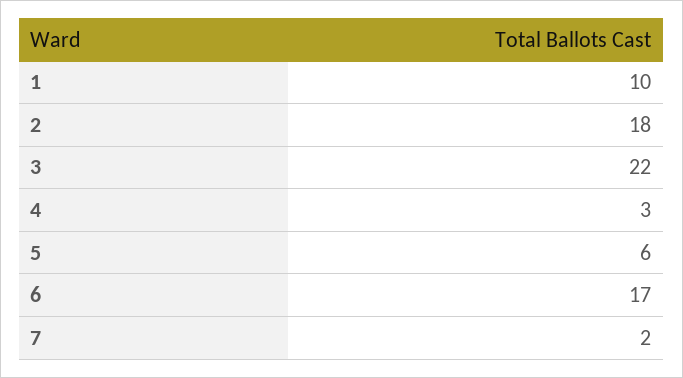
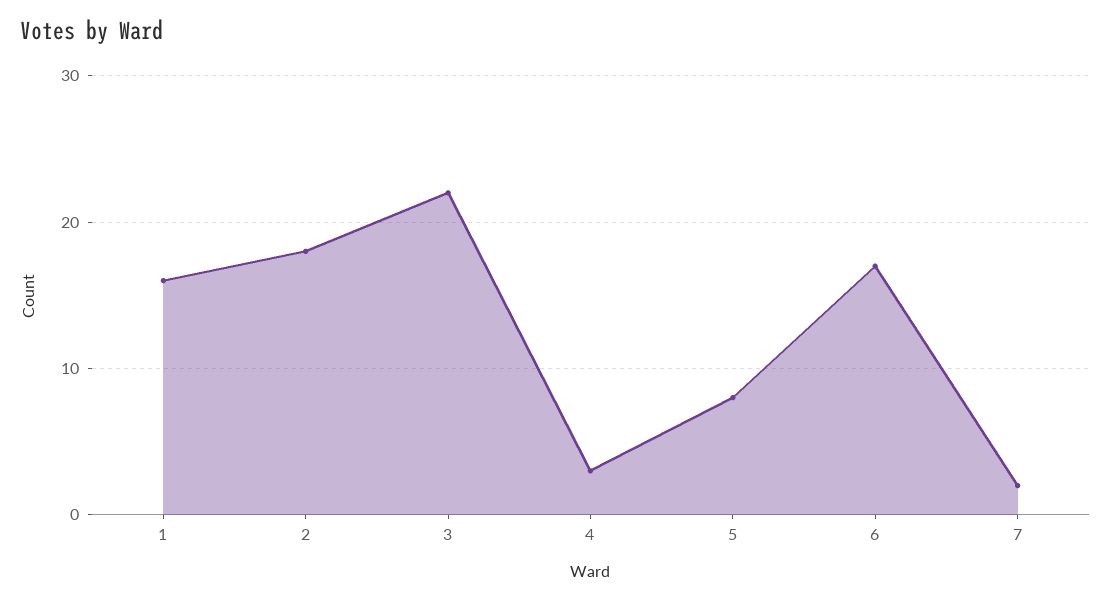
1: 10 -> 16
5: 6 -> 8

